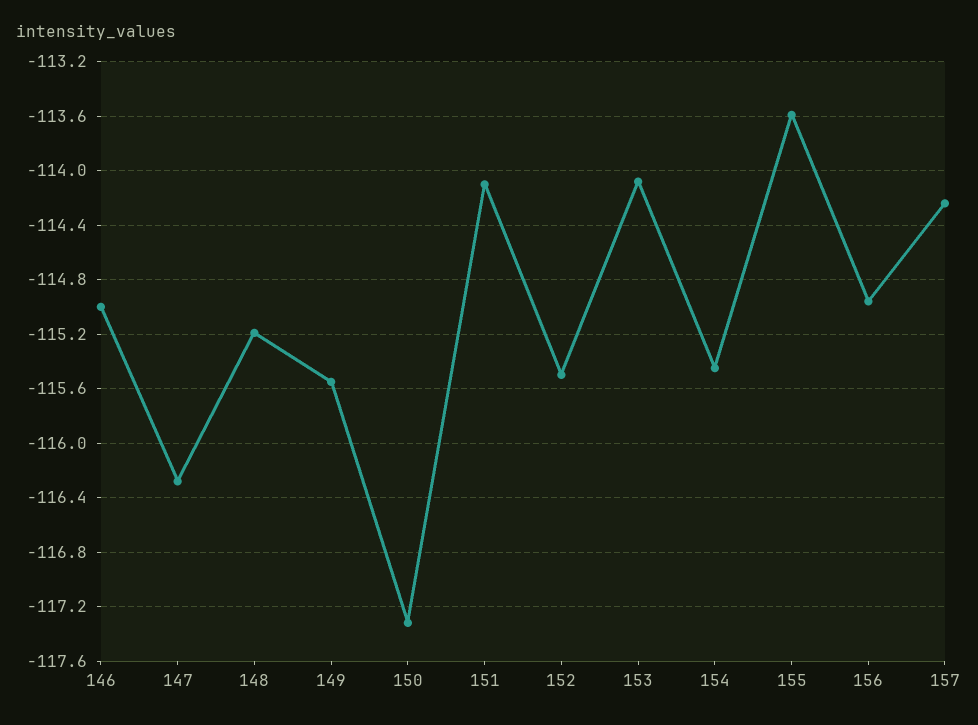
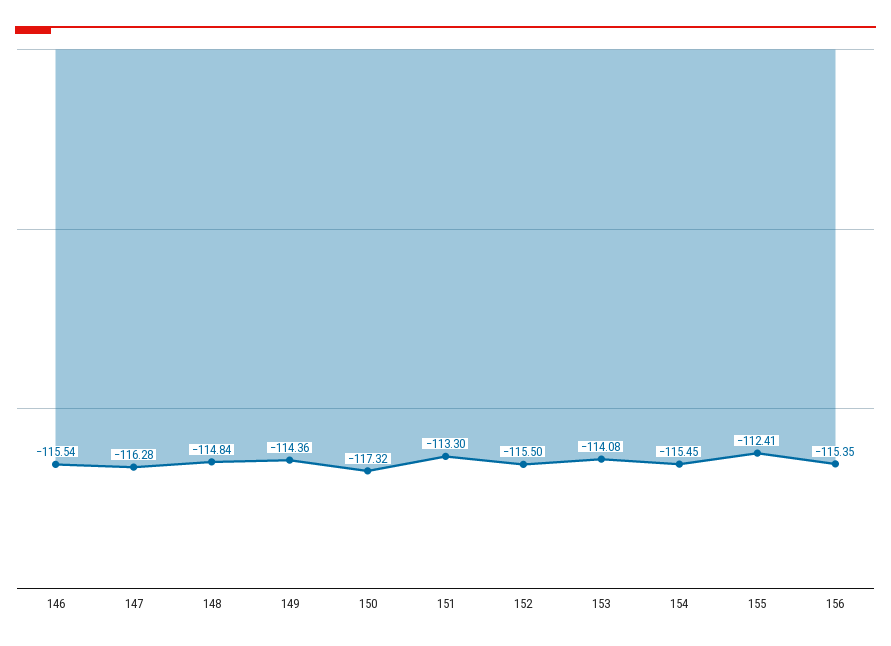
146: -115 -> -115.54
148: -115.2 -> -114.84
149: -115.55 -> -114.36
151: -114.1 -> -113.3
155: -113.6 -> -112.41
156: -114.95 -> -115.35
157: -114.25 -> none

